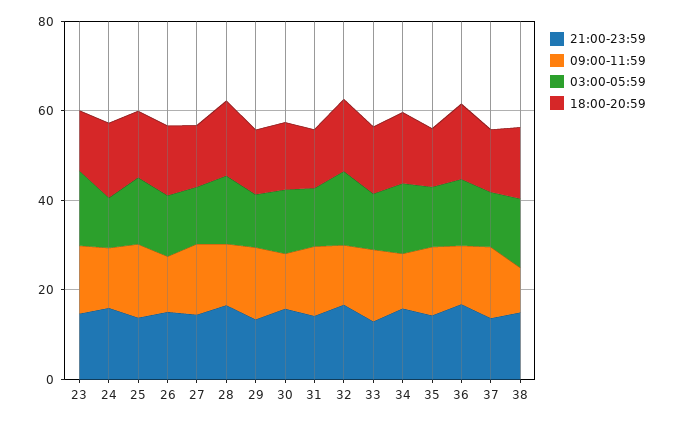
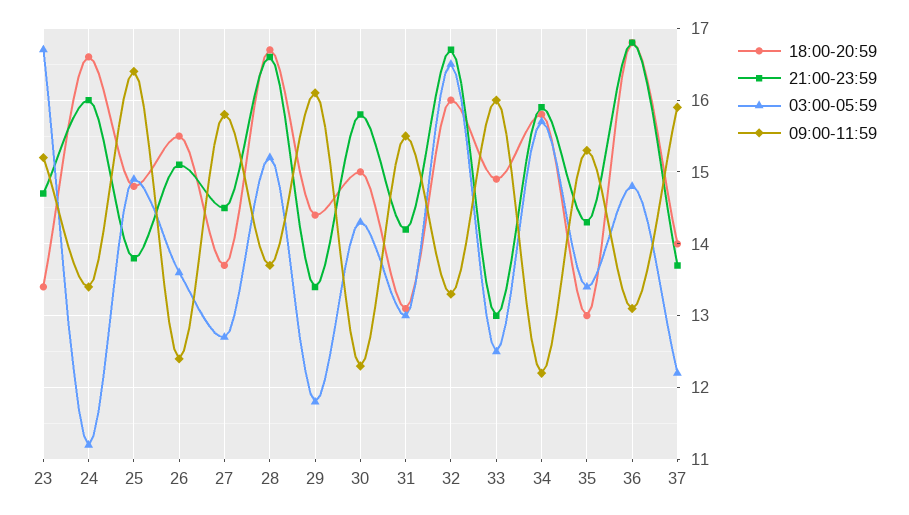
21:00-23:59, 38: 15 -> none
09:00-11:59, 38: 10 -> none
03:00-05:59, 38: 15 -> none
18:00-20:59, 38: 15 -> none

